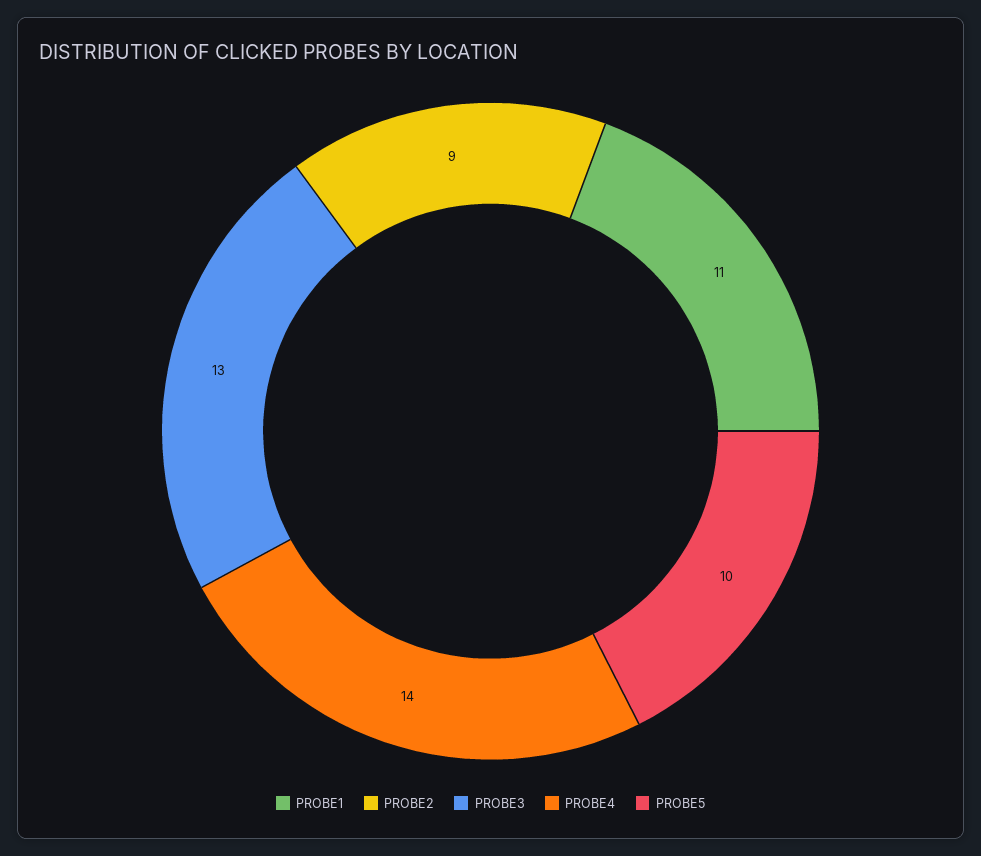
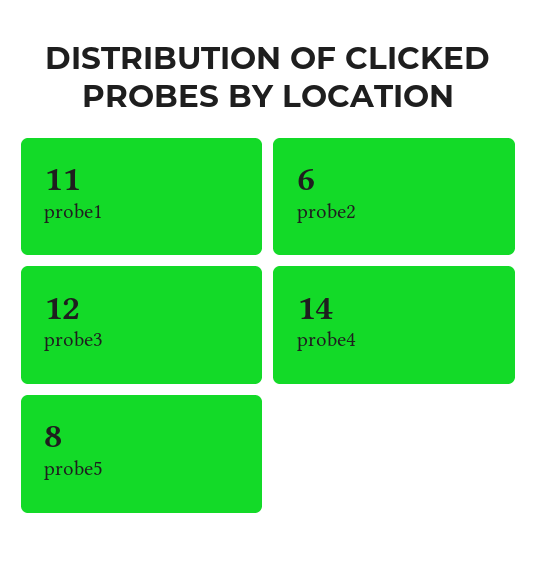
PROBE2: 9 -> 6
PROBE3: 13 -> 12
PROBE5: 10 -> 8

